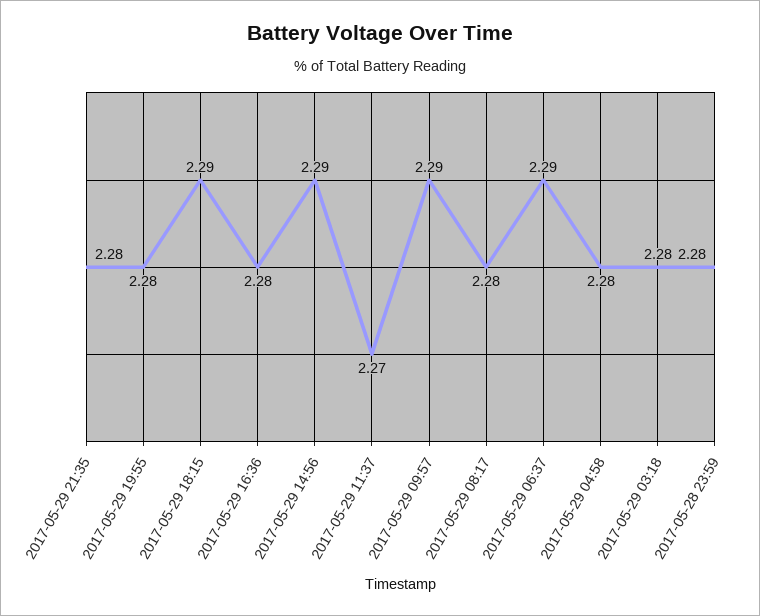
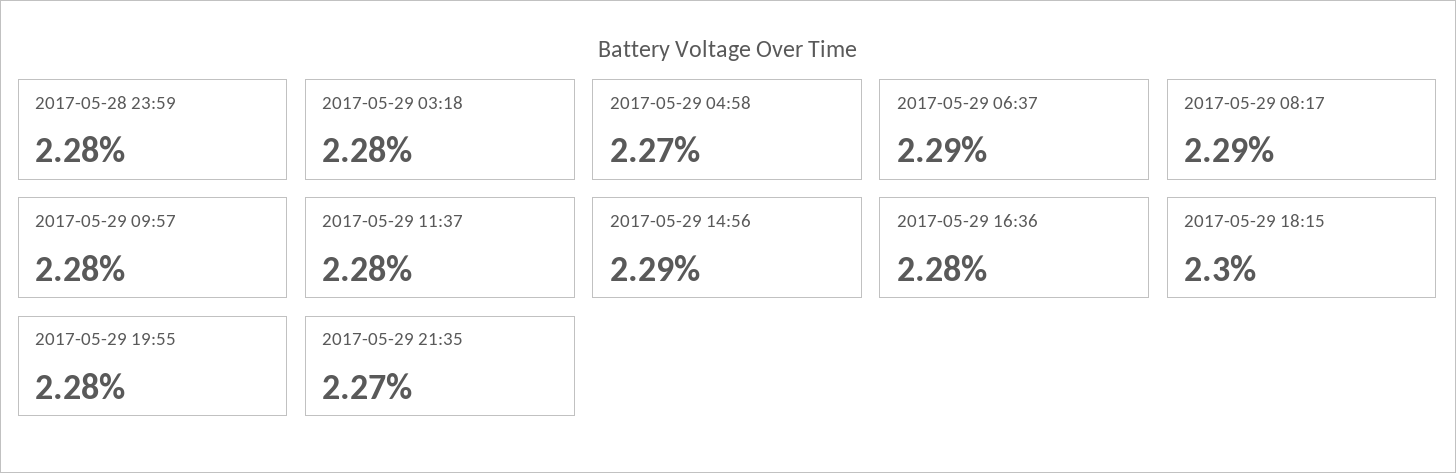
2017-05-29 21:35: 2.28 -> 2.27
2017-05-29 18:15: 2.29 -> 2.3
2017-05-29 11:37: 2.27 -> 2.28
2017-05-29 09:57: 2.29 -> 2.28
2017-05-29 08:17: 2.28 -> 2.29
2017-05-29 04:58: 2.28 -> 2.27

